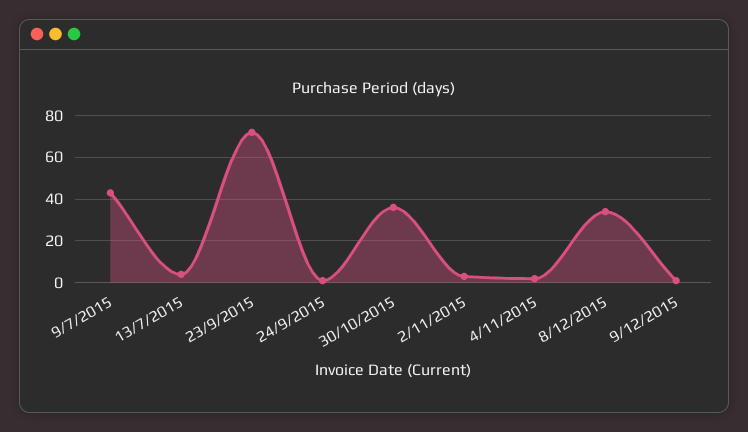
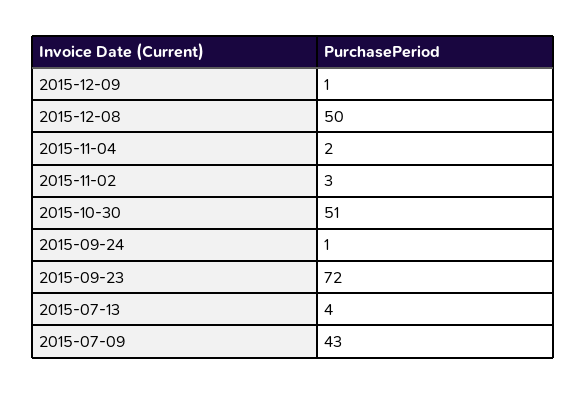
30/10/2015: 35 -> 51
8/12/2015: 35 -> 50

